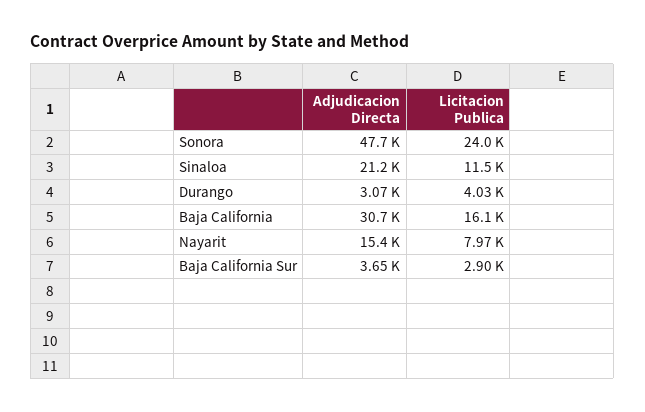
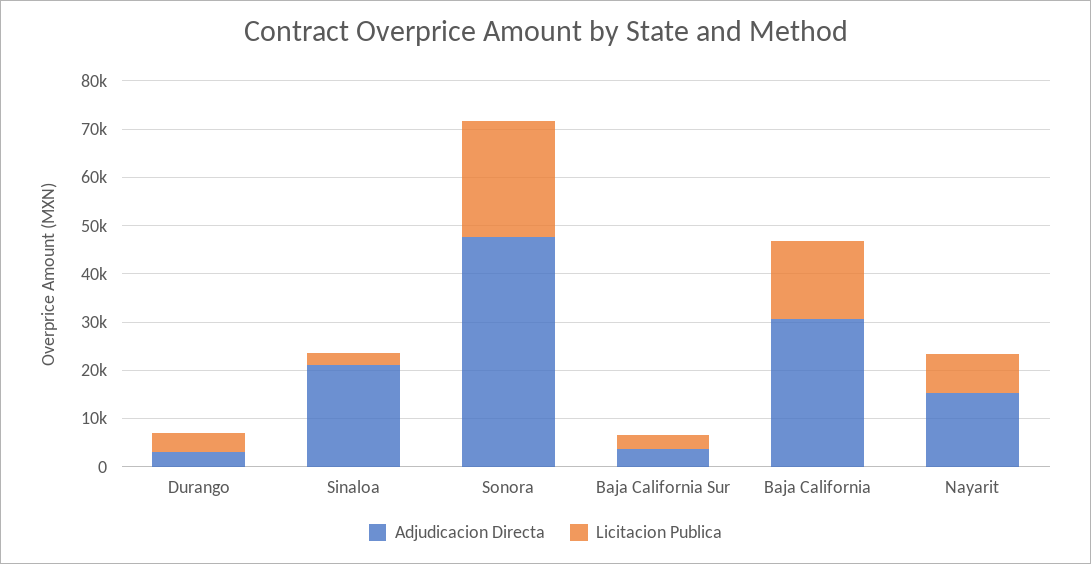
Licitacion Publica, Sinaloa: 11500 -> 2000

